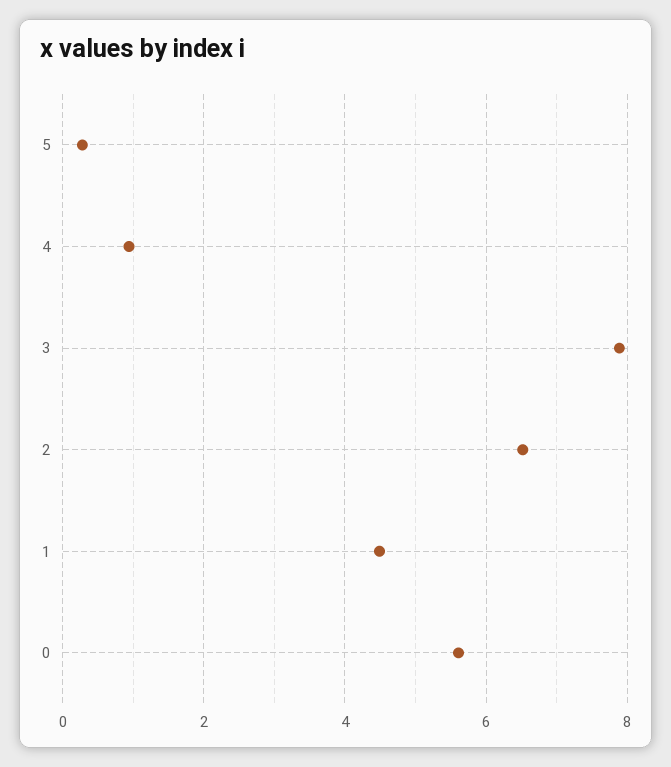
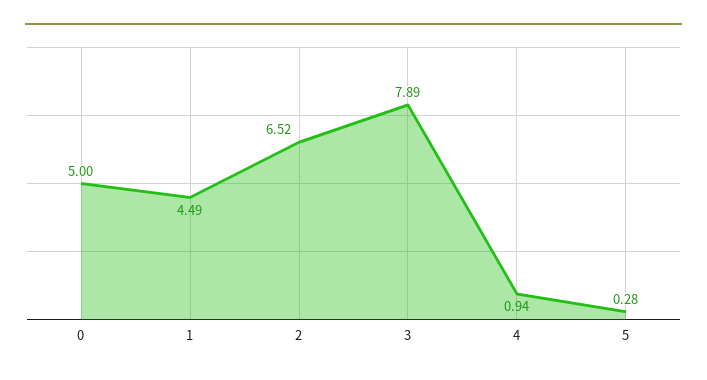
0: 5.6 -> 5

